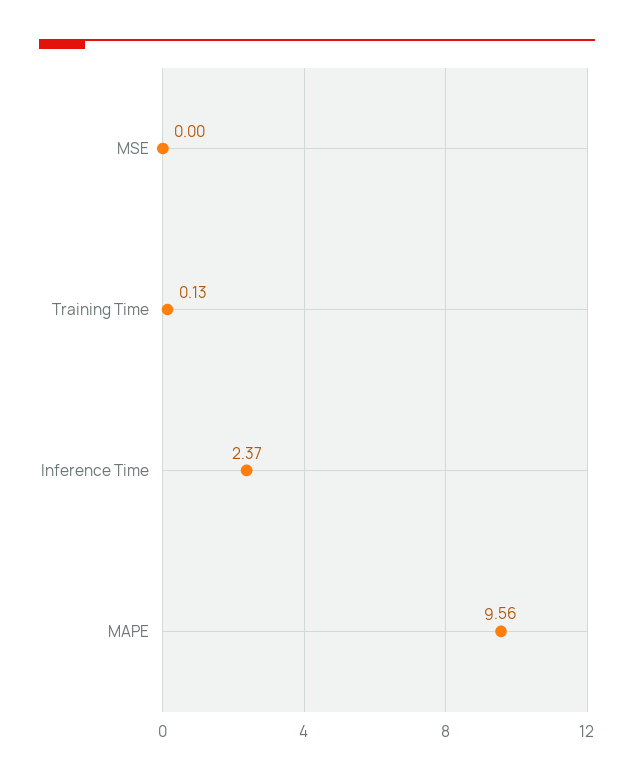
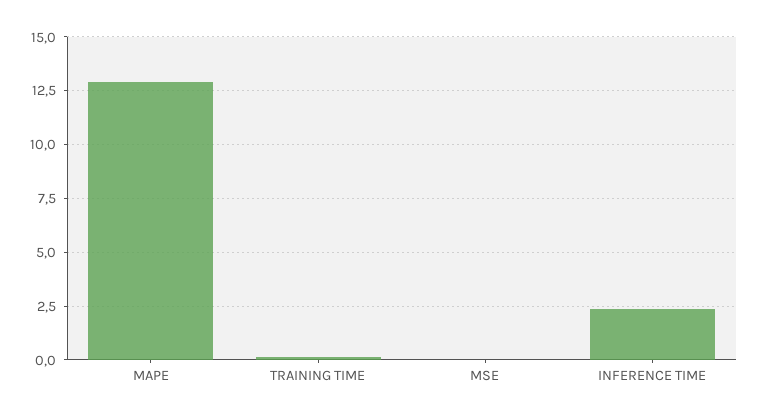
MAPE: 9.56 -> 13

